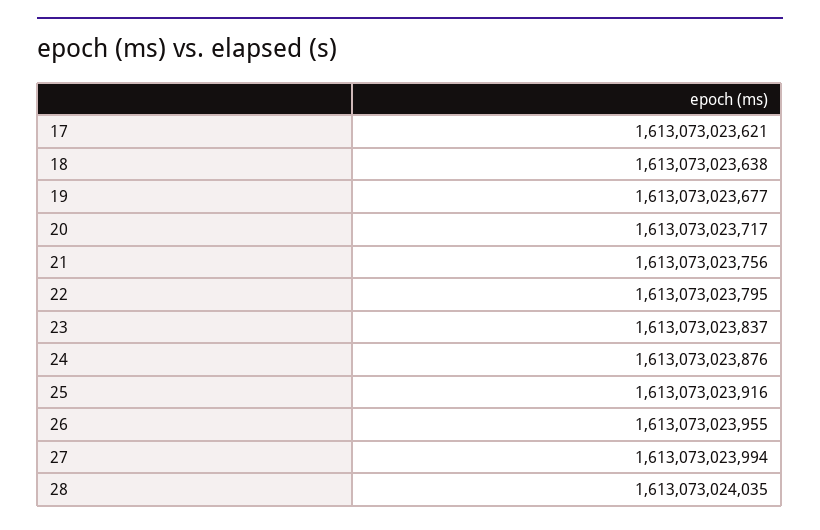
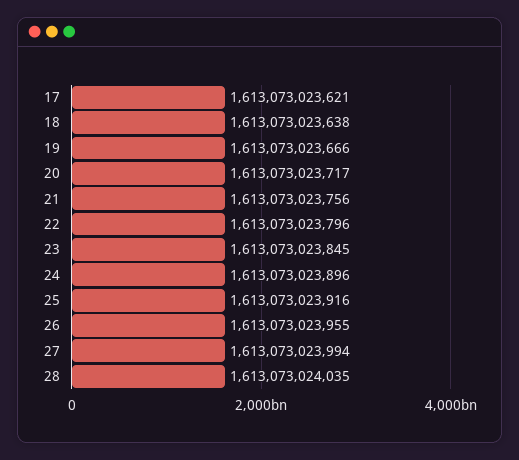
19: 1613073023677 -> 1613073023666
22: 1613073023795 -> 1613073023796
23: 1613073023837 -> 1613073023845
24: 1613073023876 -> 1613073023896

